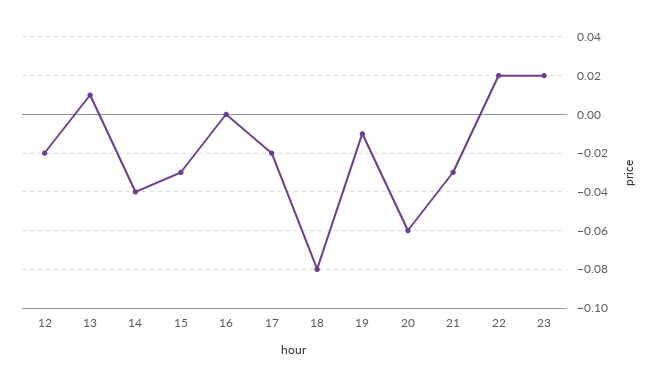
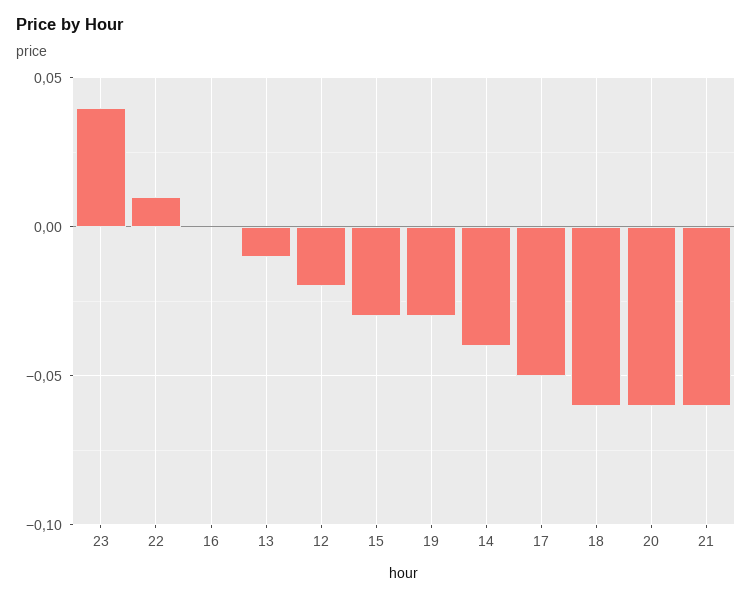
13: 0.01 -> -0.01
17: -0.02 -> -0.05
18: -0.08 -> -0.06
19: -0.01 -> -0.03
21: -0.03 -> -0.06
22: 0.02 -> 0.01
23: 0.02 -> 0.04

